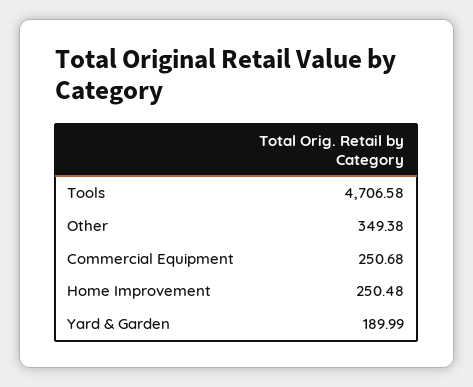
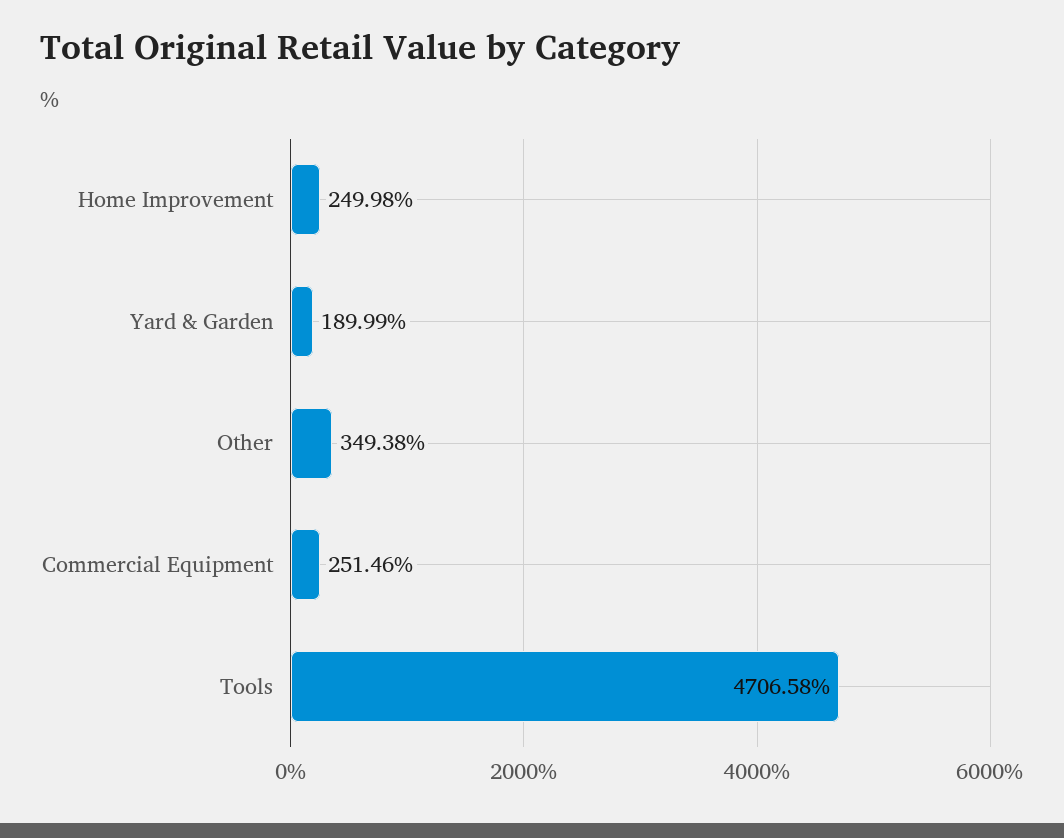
Commercial Equipment: 250.68 -> 251.46
Home Improvement: 250.48 -> 249.98

